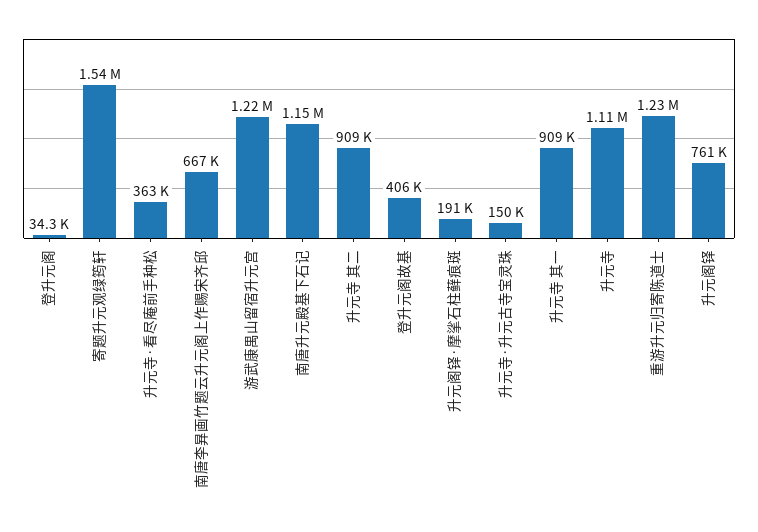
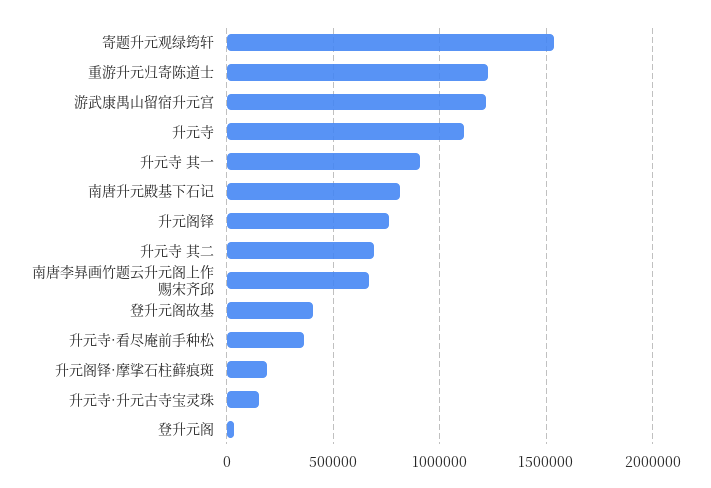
南唐升元殿基下石记: 1150000 -> 800000
升元寺 其二: 909000 -> 700000

